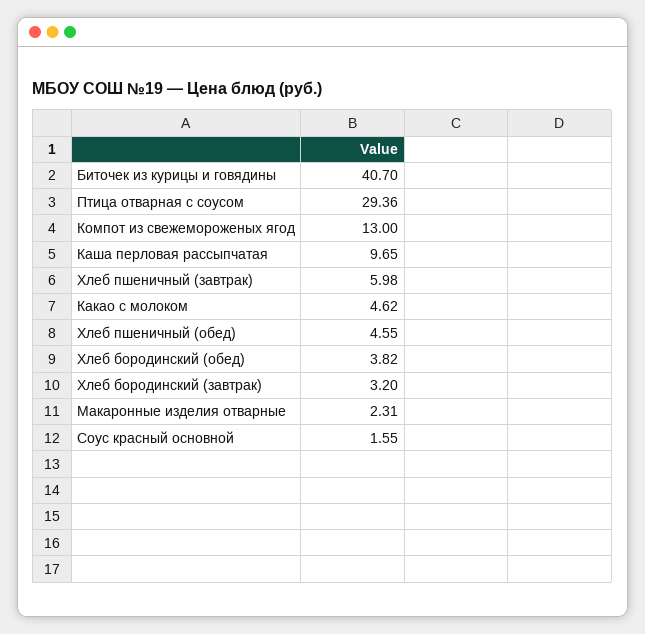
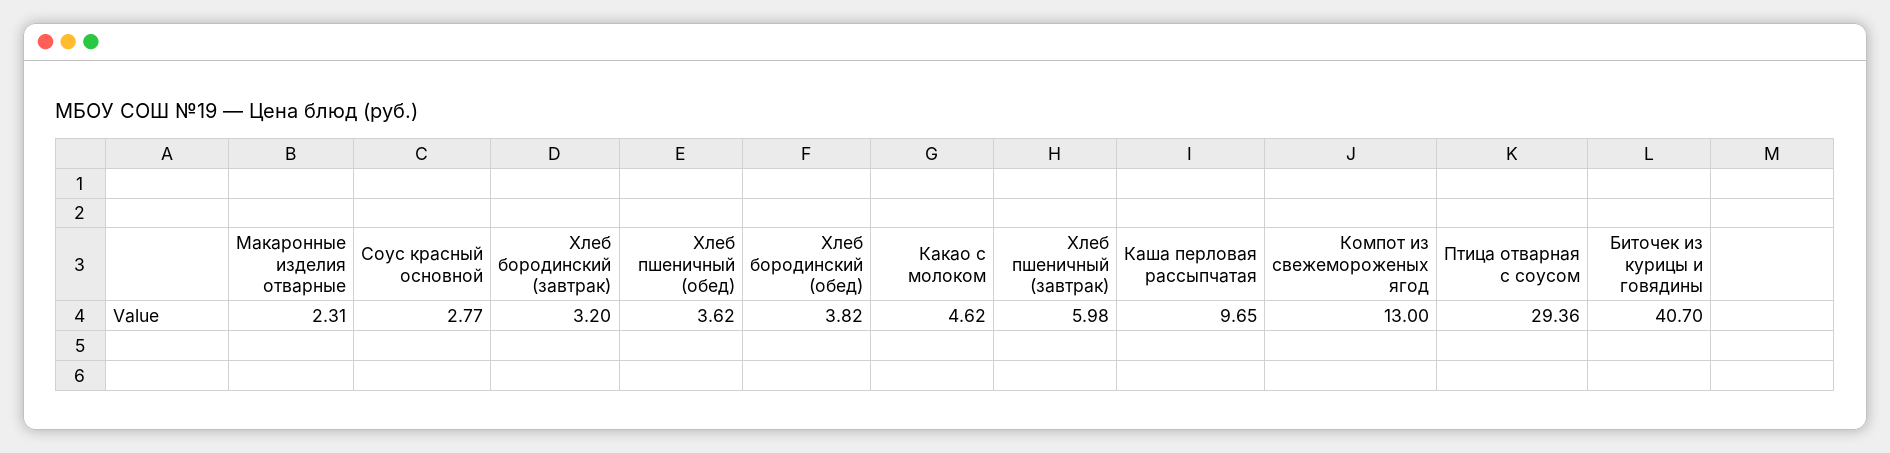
Хлеб пшеничный (обед): 4.55 -> 3.62
Соус красный основной: 1.55 -> 2.77

